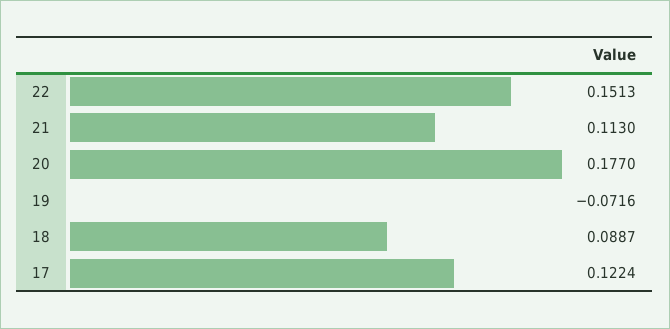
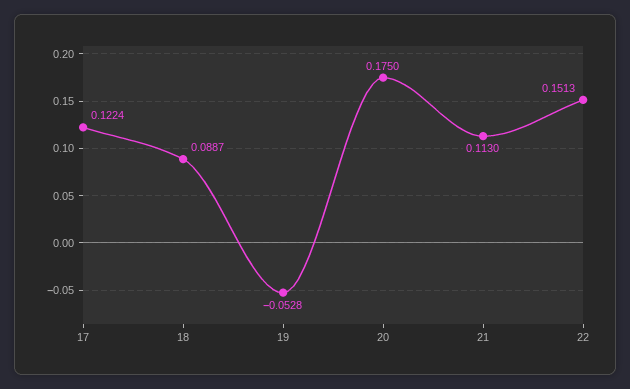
20: 0.177 -> 0.175
19: -0.0716 -> -0.0528

